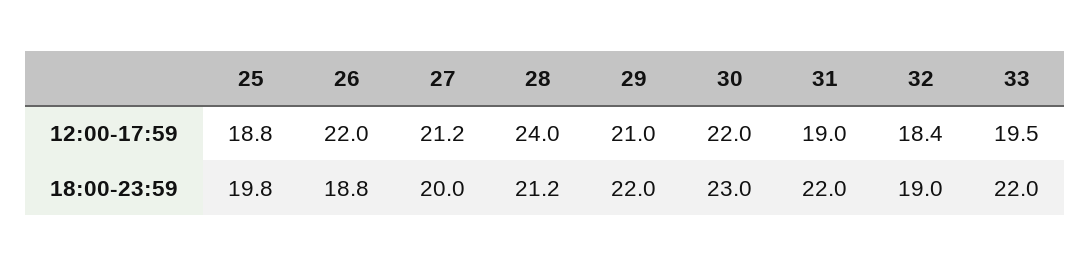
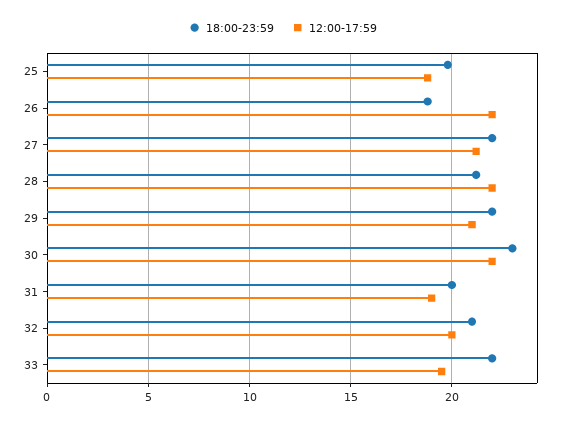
12:00-17:59, 28: 24 -> 22
12:00-17:59, 32: 18.4 -> 20
18:00-23:59, 27: 20 -> 22
18:00-23:59, 31: 22 -> 20
18:00-23:59, 32: 19 -> 21

